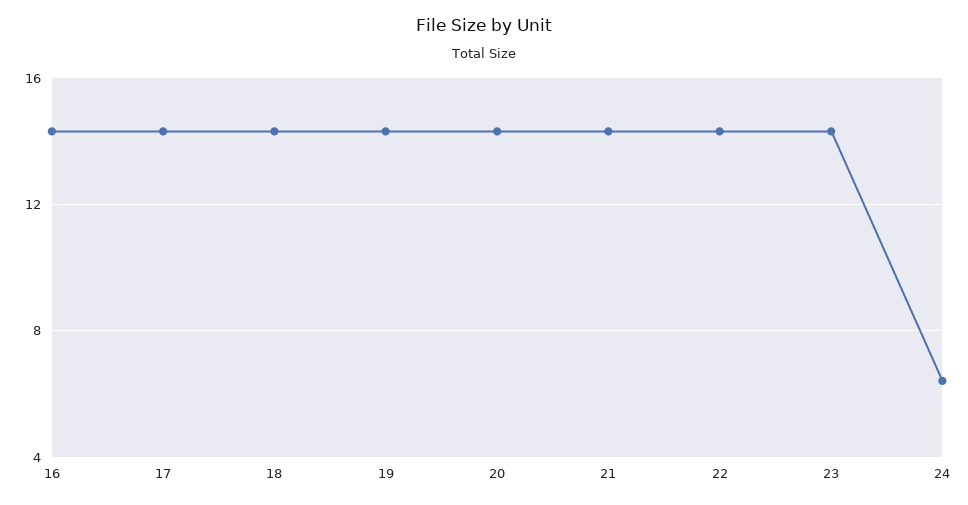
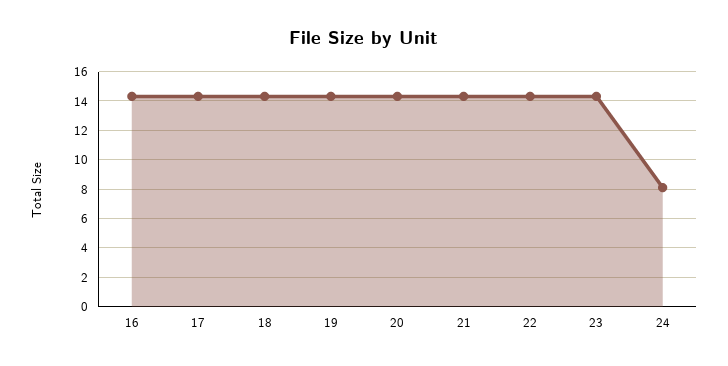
24: 6.5 -> 8

